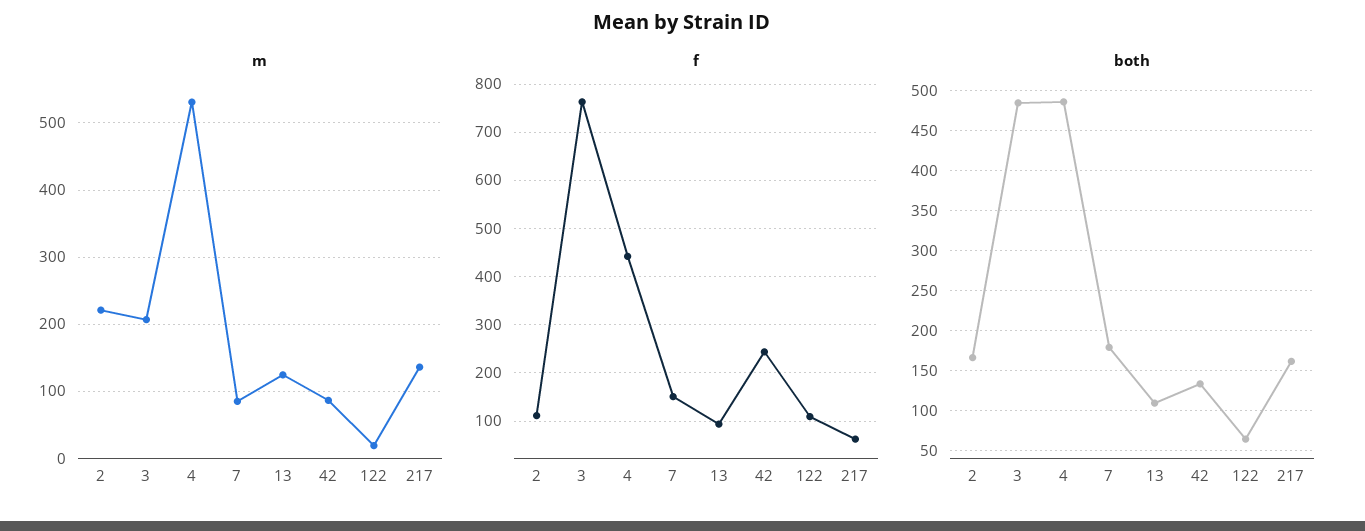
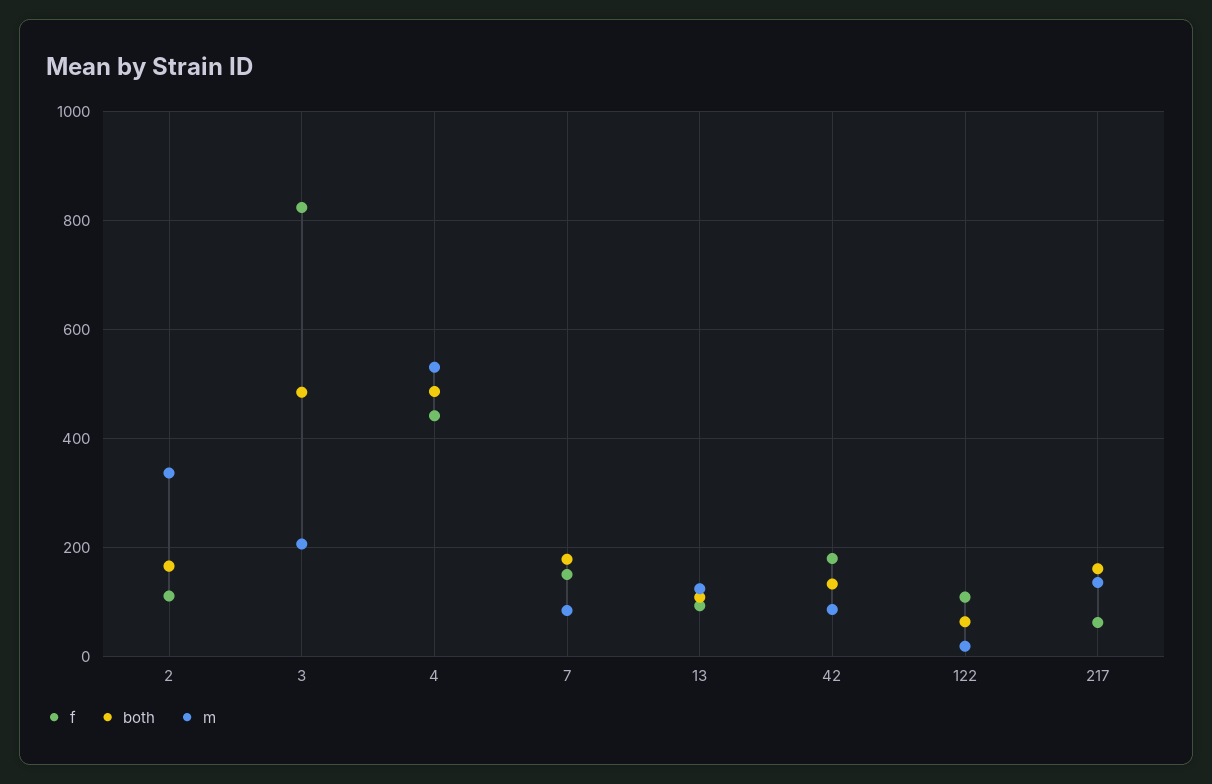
m, 2: 220 -> 340
f, 3: 760 -> 820
f, 42: 240 -> 180

